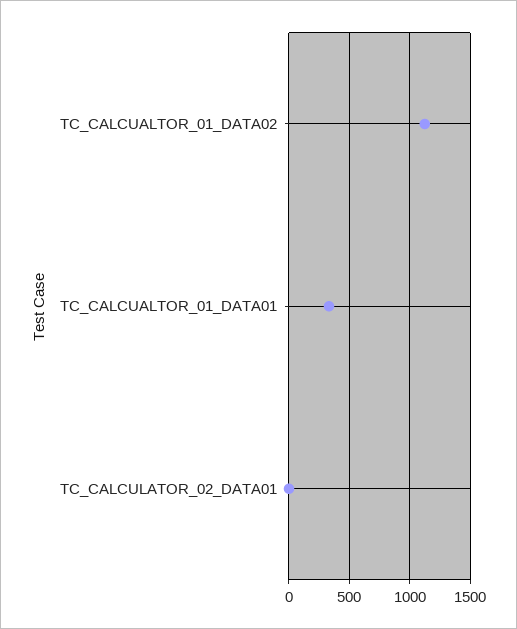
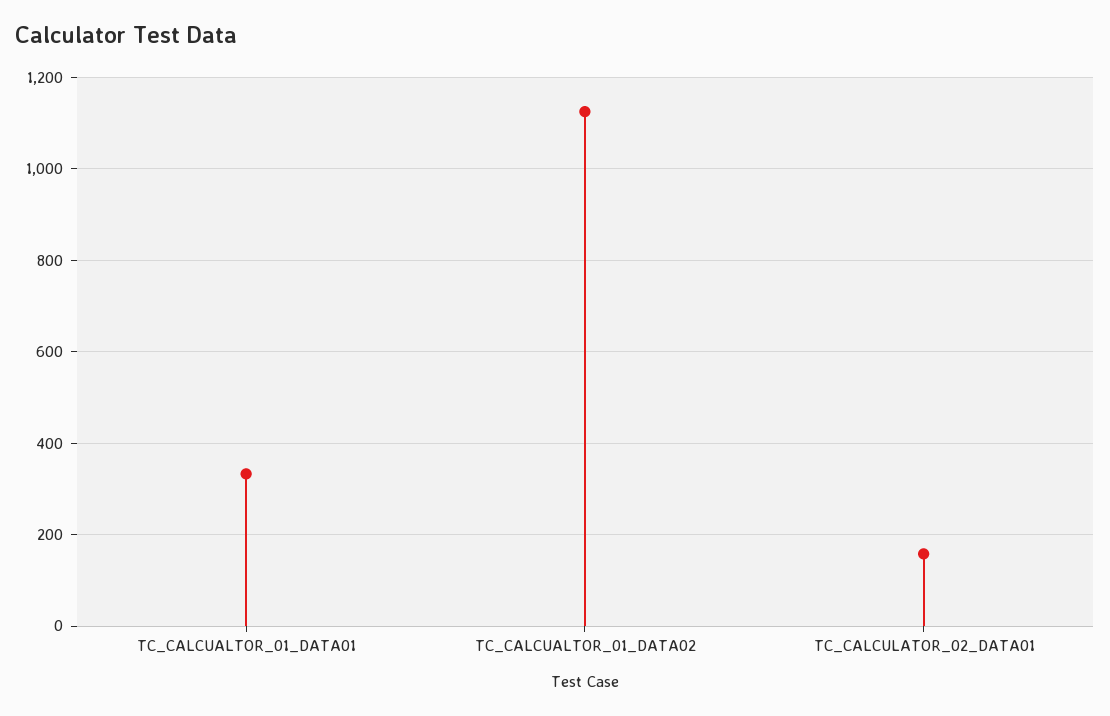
TC_CALCULATOR_02_DATA01: 0 -> 160

